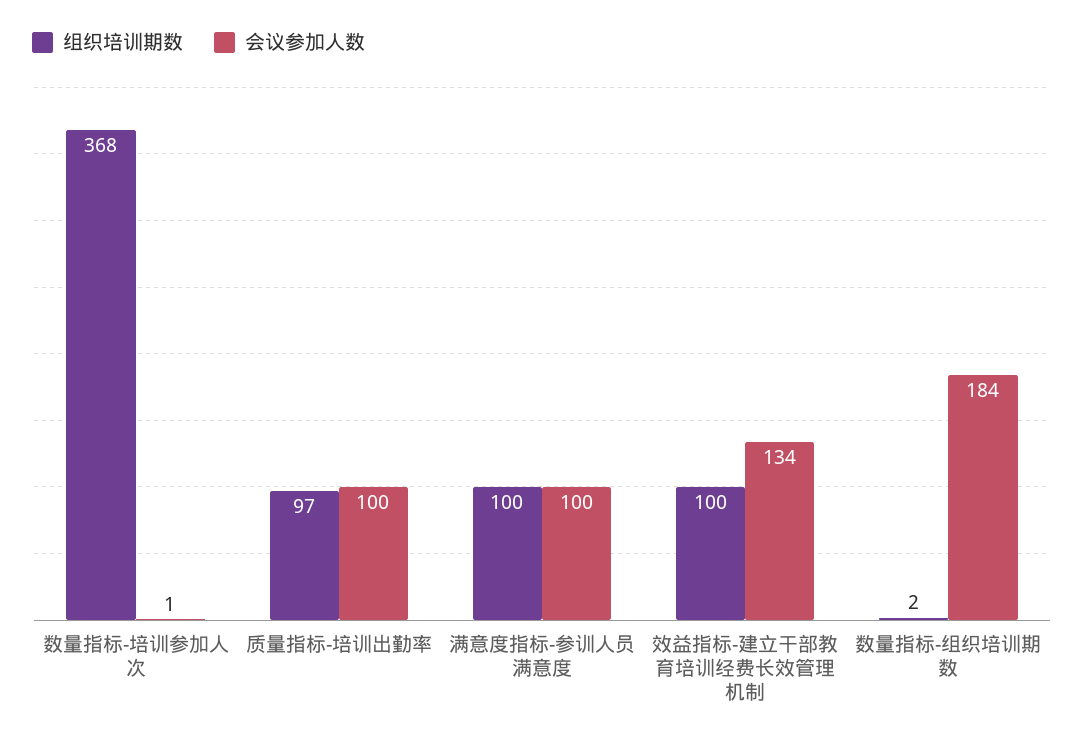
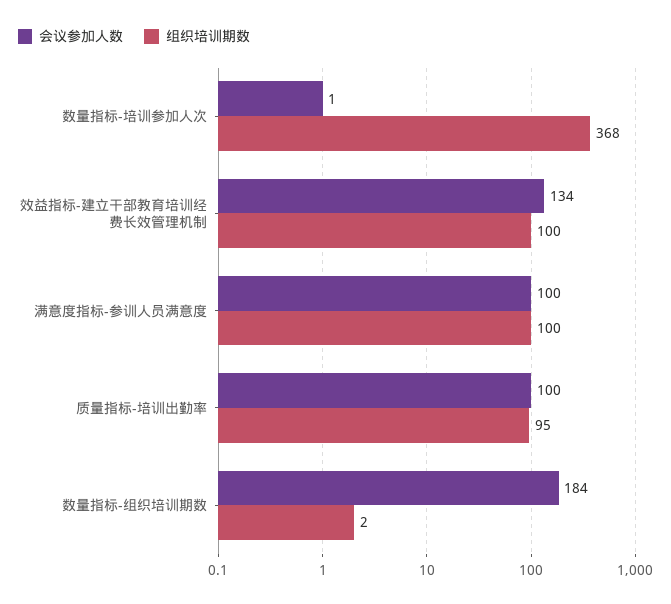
组织培训期数, 质量指标-培训出勤率: 97 -> 95

